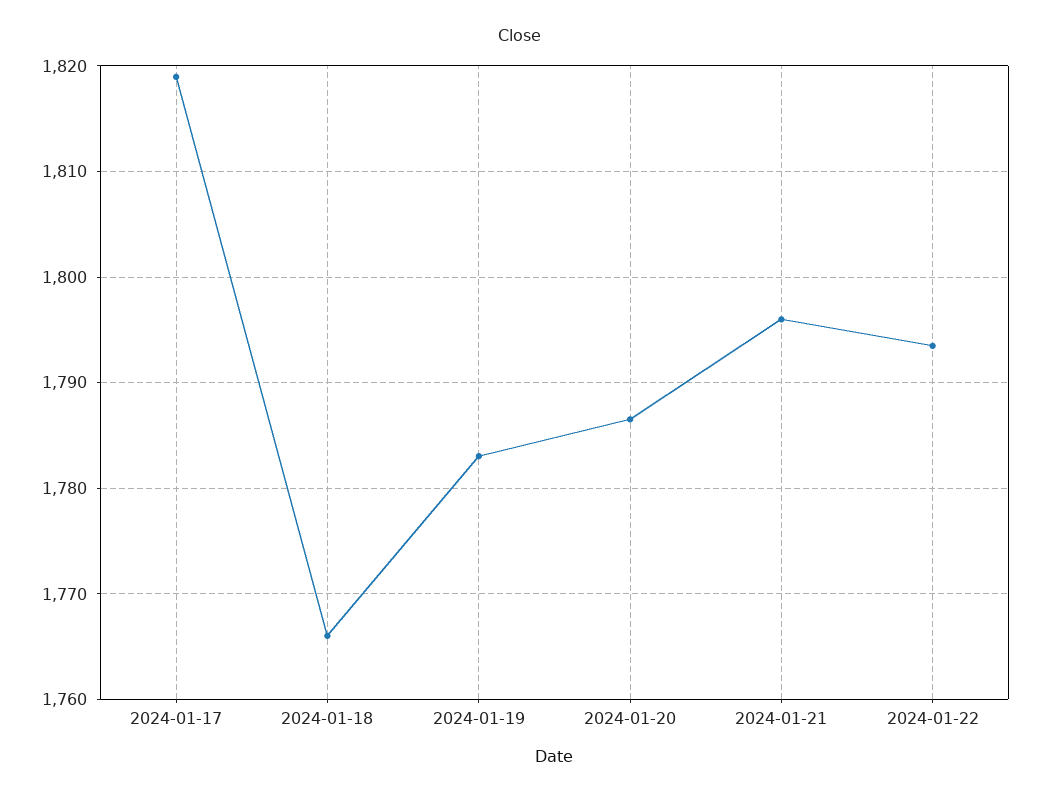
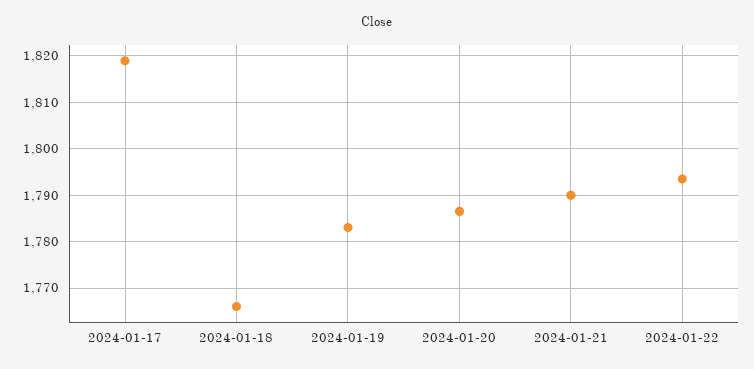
2024-01-21: 1796 -> 1790

